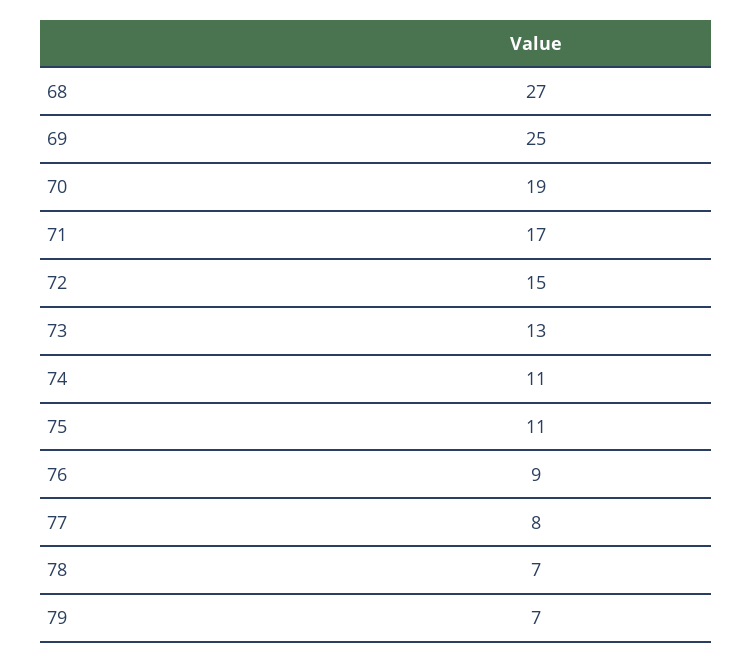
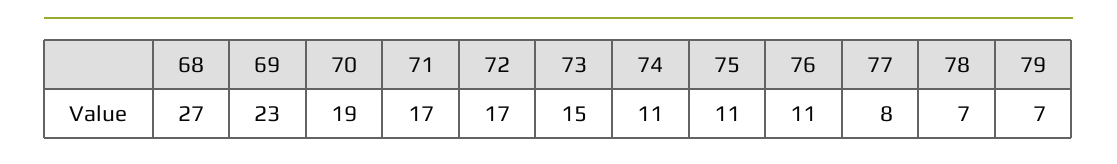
69: 25 -> 23
72: 15 -> 17
73: 13 -> 15
76: 9 -> 11

